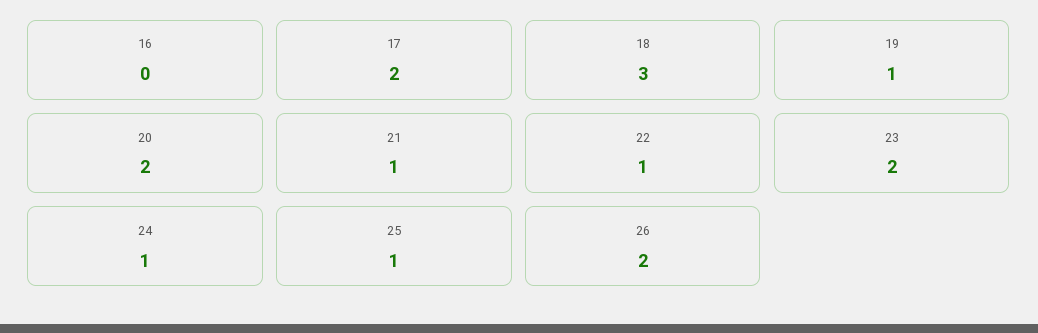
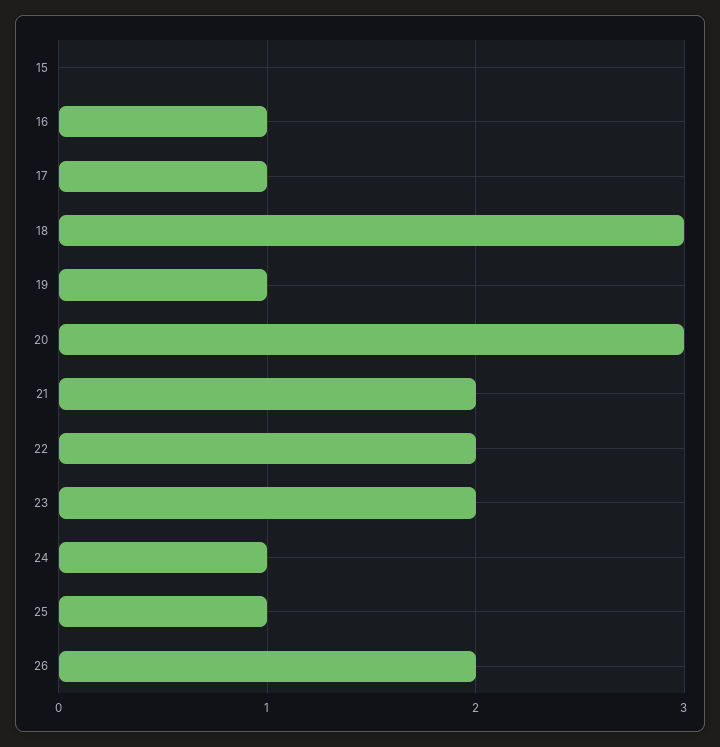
16: 0 -> 1
17: 2 -> 1
20: 2 -> 3
21: 1 -> 2
22: 1 -> 2
15: none -> 0

